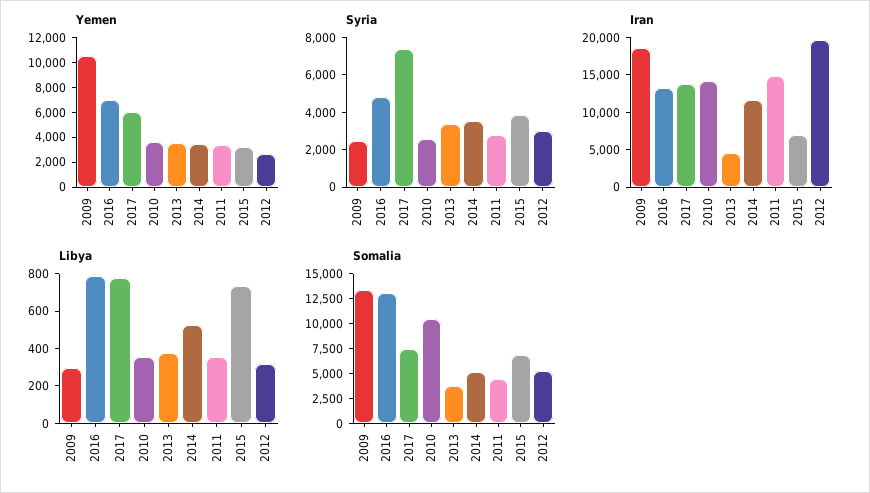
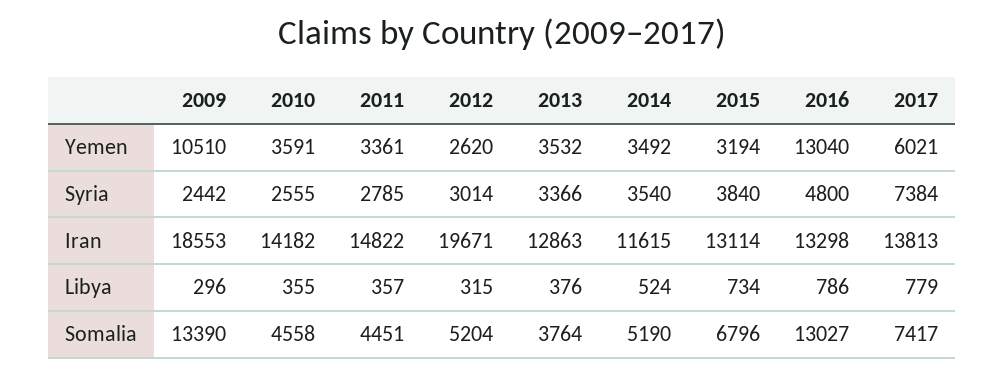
Yemen, 2016: 7000 -> 13040
Iran, 2013: 5000 -> 12863
Iran, 2015: 7500 -> 13114
Somalia, 2010: 10000 -> 4558

